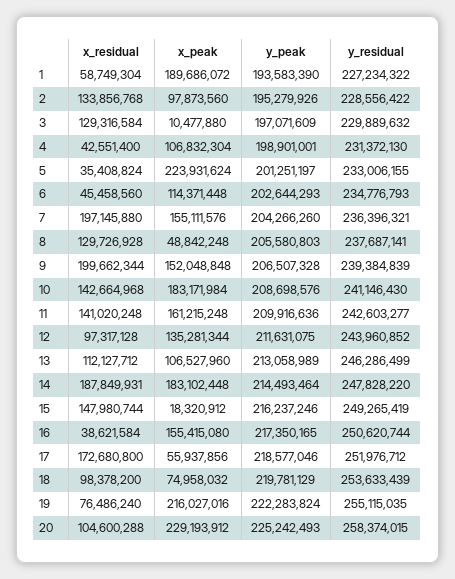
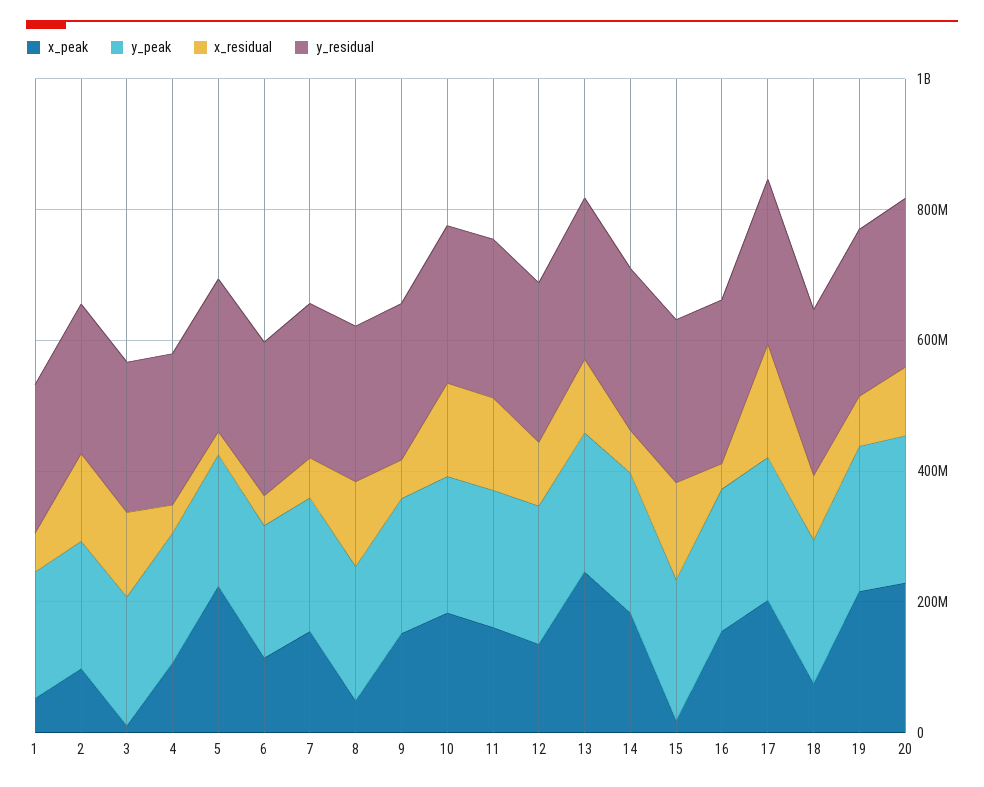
x_peak, 1: 189686072 -> 50000000
x_residual, 7: 197145880 -> 50000000
x_residual, 9: 199662344 -> 50000000
x_peak, 13: 106527960 -> 250000000
x_residual, 14: 187849931 -> 50000000
x_peak, 17: 55937856 -> 200000000

